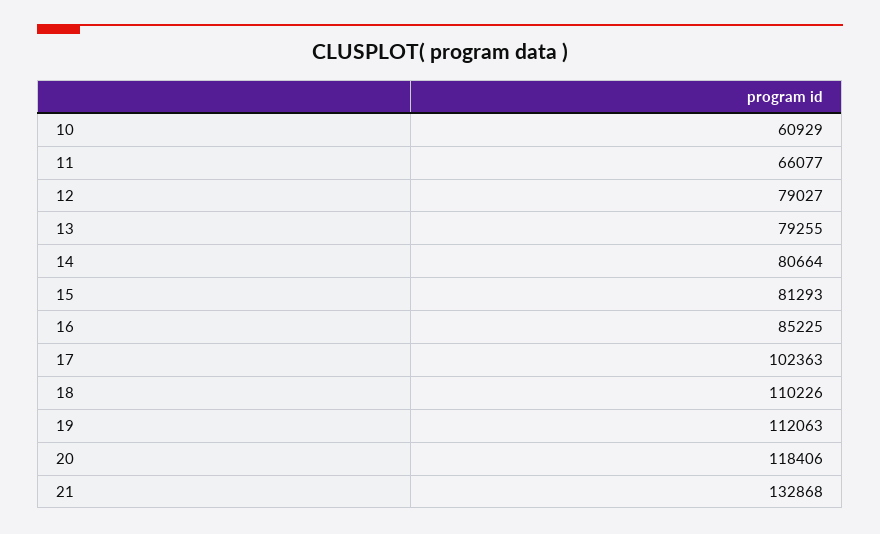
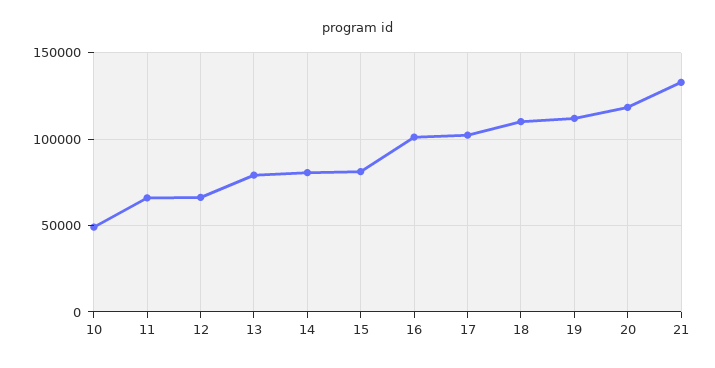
10: 60929 -> 50000
12: 79027 -> 65000
16: 85225 -> 100000

